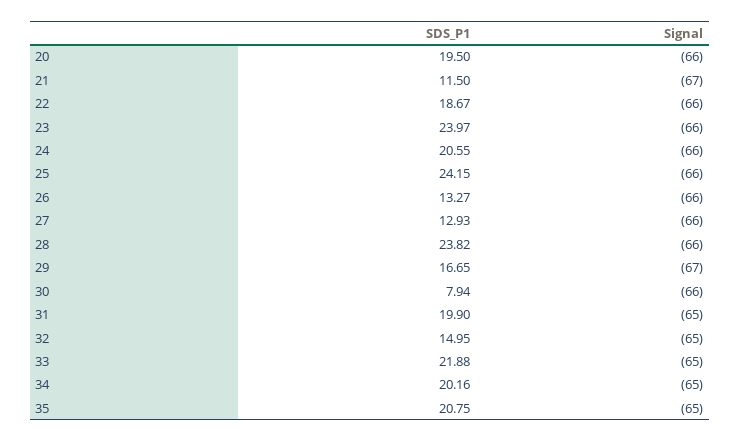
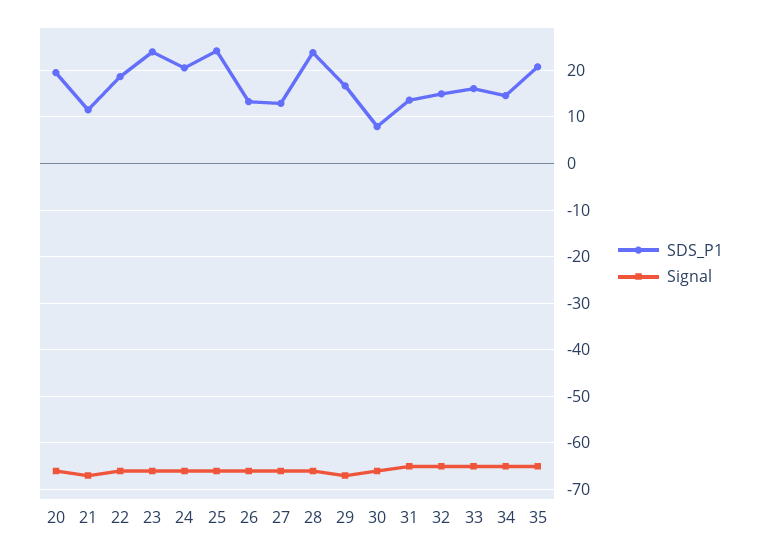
SDS_P1, 31: 19.9 -> 14
SDS_P1, 33: 21.88 -> 16
SDS_P1, 34: 20.16 -> 14

